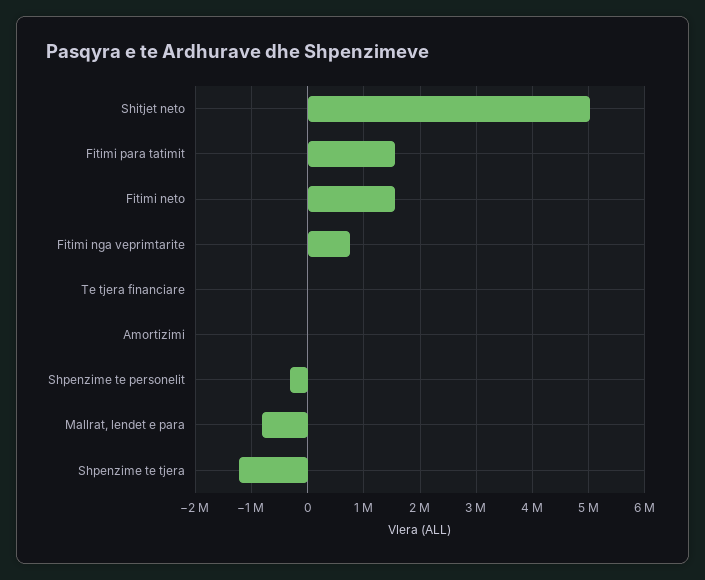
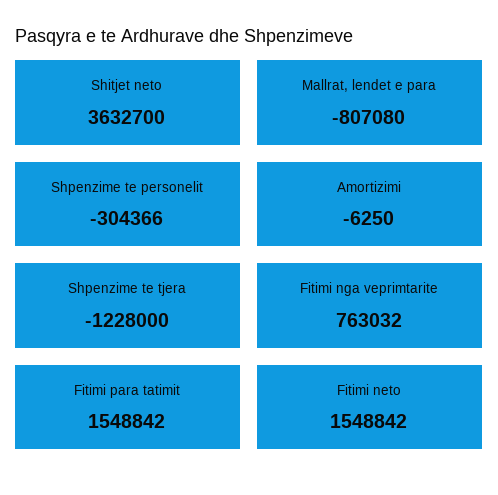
Shitjet neto: 5000000 -> 3632700
Te tjera financiare: 0 -> none

